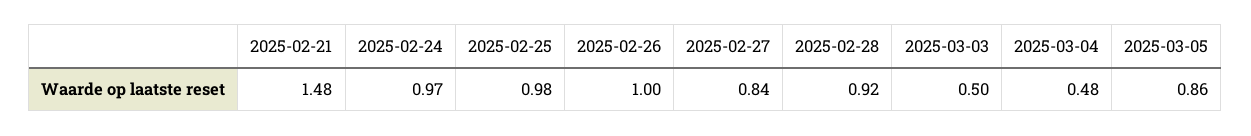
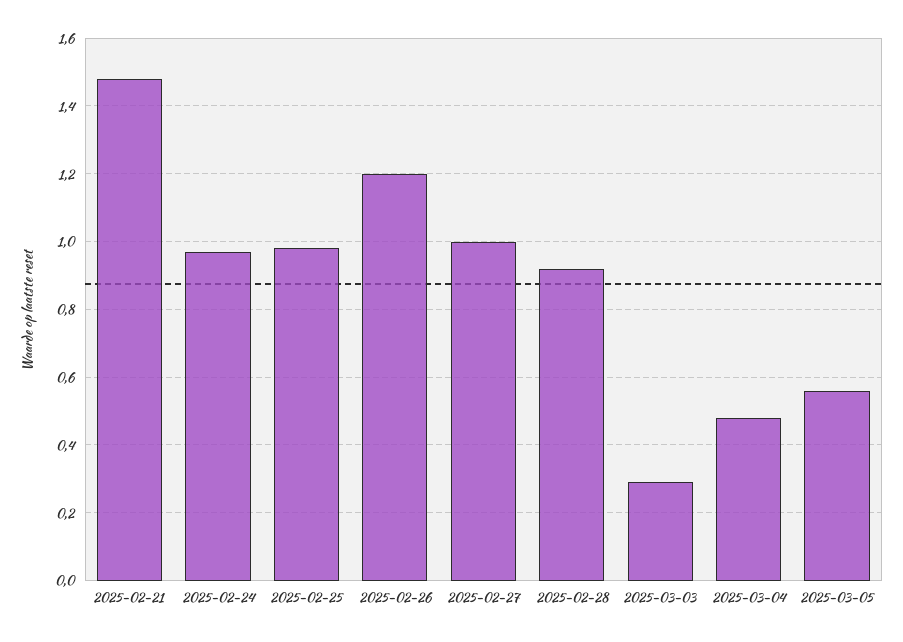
2025-02-26: 1 -> 1.2
2025-02-27: 0.84 -> 1
2025-03-03: 0.5 -> 0.3
2025-03-05: 0.86 -> 0.55

